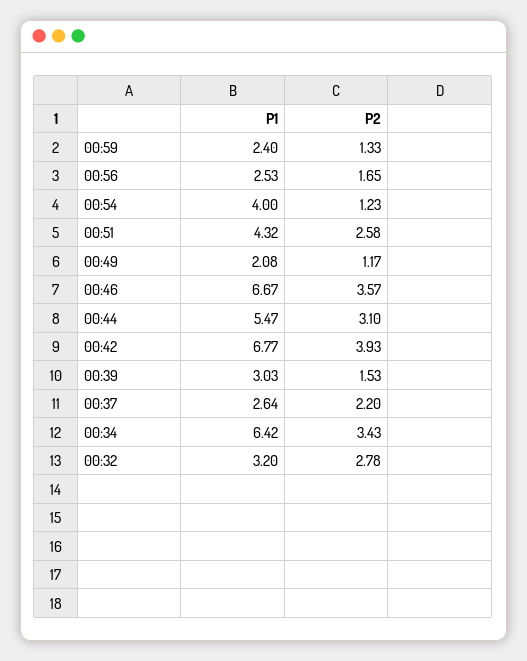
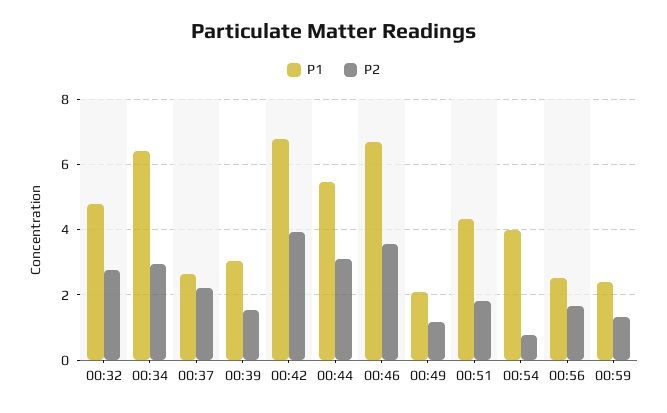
P2, 00:54: 1.23 -> 0.8
P2, 00:51: 2.58 -> 1.8
P2, 00:34: 3.43 -> 3
P1, 00:32: 3.2 -> 4.8

